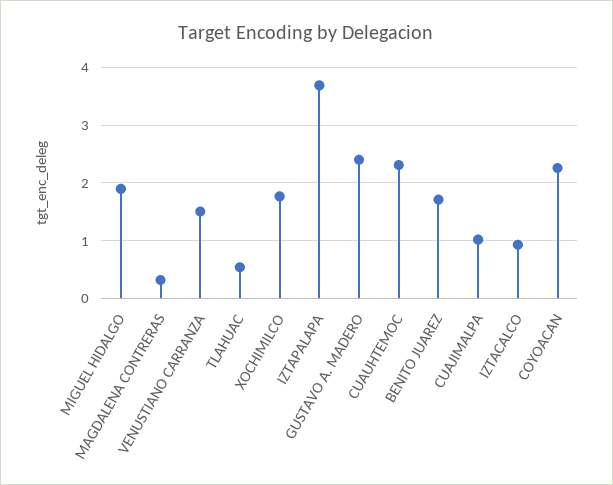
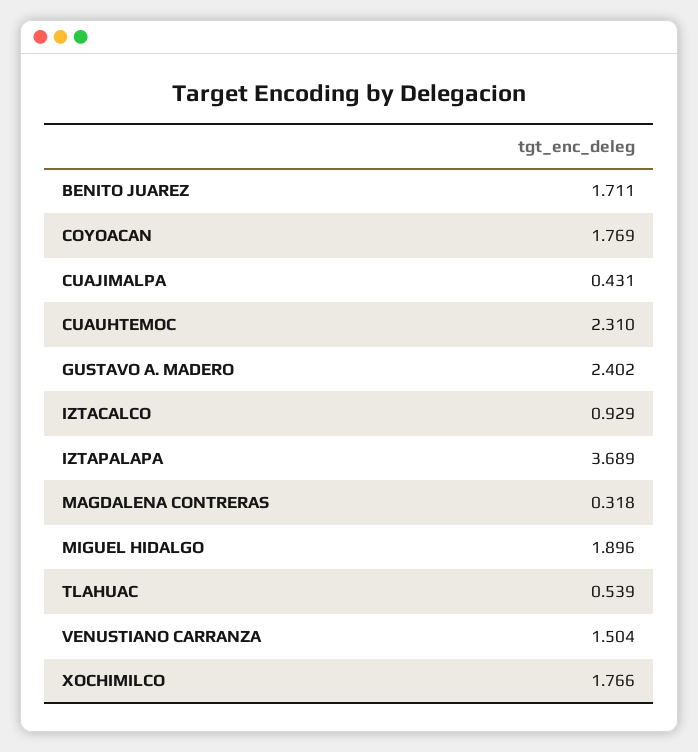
CUAJIMALPA: 1 -> 0.431
COYOACAN: 2.2 -> 1.769

